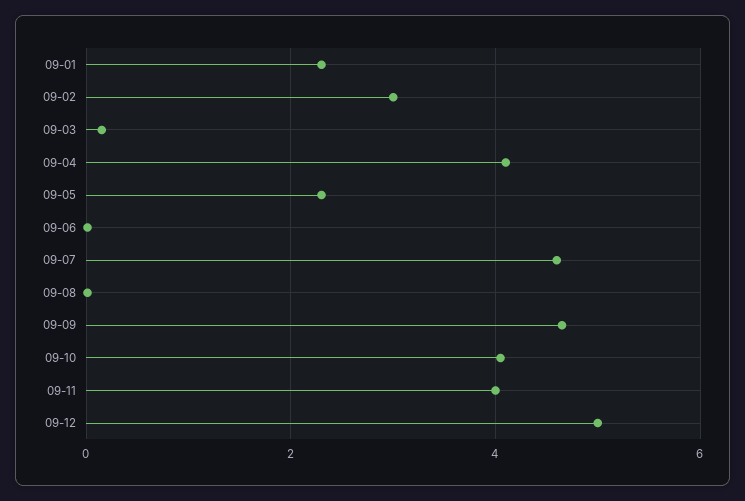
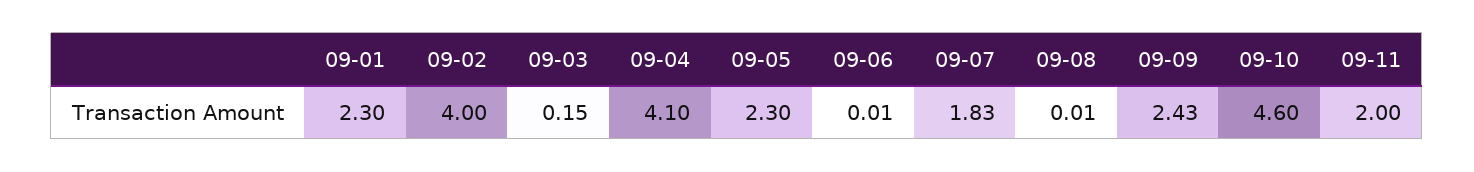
09-02: 3 -> 4
09-07: 4.6 -> 1.83
09-09: 4.6 -> 2.43
09-10: 4 -> 4.6
09-11: 4 -> 2
09-12: 5 -> none

